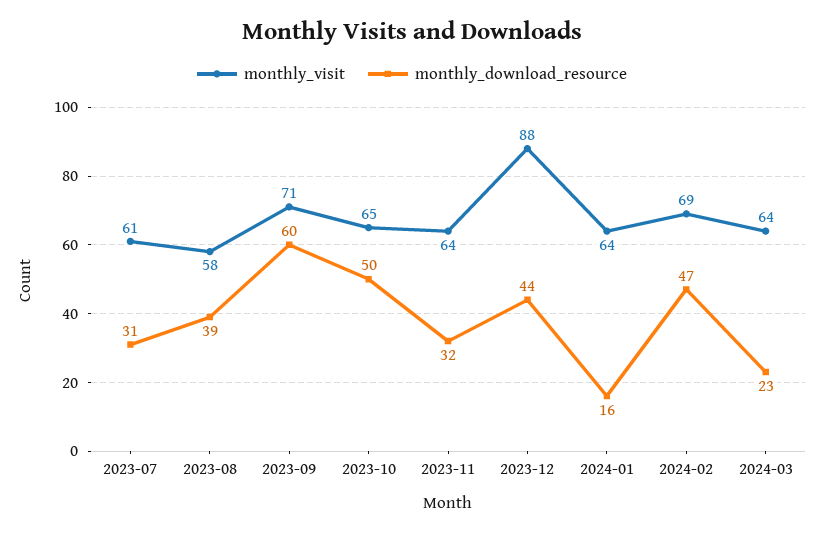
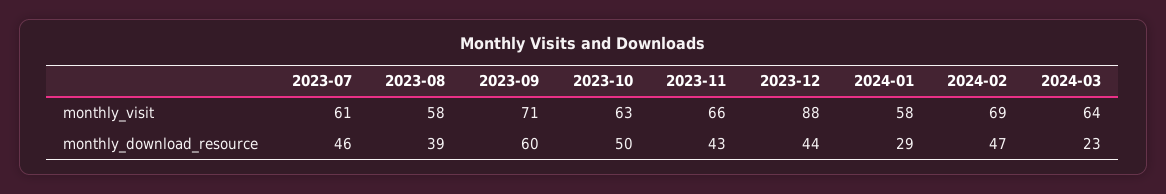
monthly_download_resource, 2023-07: 31 -> 46
monthly_visit, 2023-10: 65 -> 63
monthly_visit, 2023-11: 64 -> 66
monthly_download_resource, 2023-11: 32 -> 43
monthly_visit, 2024-01: 64 -> 58
monthly_download_resource, 2024-01: 16 -> 29

